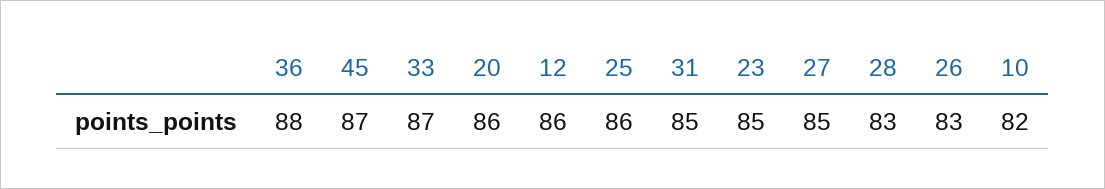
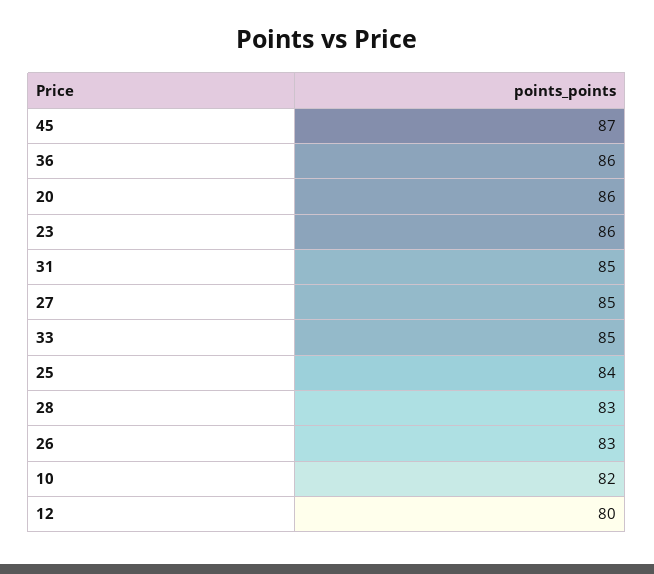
36: 88 -> 86
33: 87 -> 85
12: 86 -> 80
25: 86 -> 84
23: 85 -> 86

